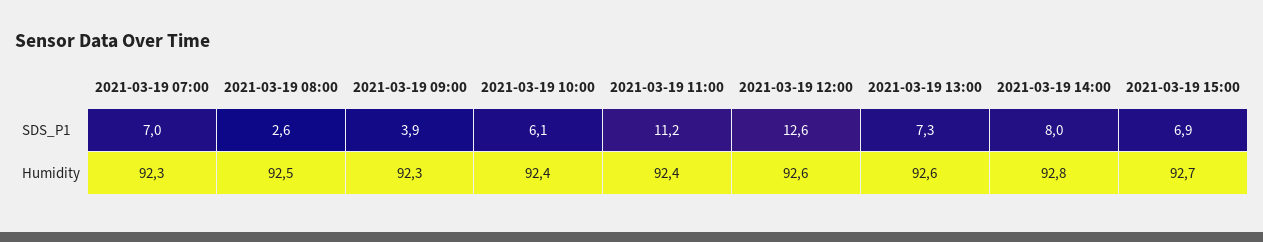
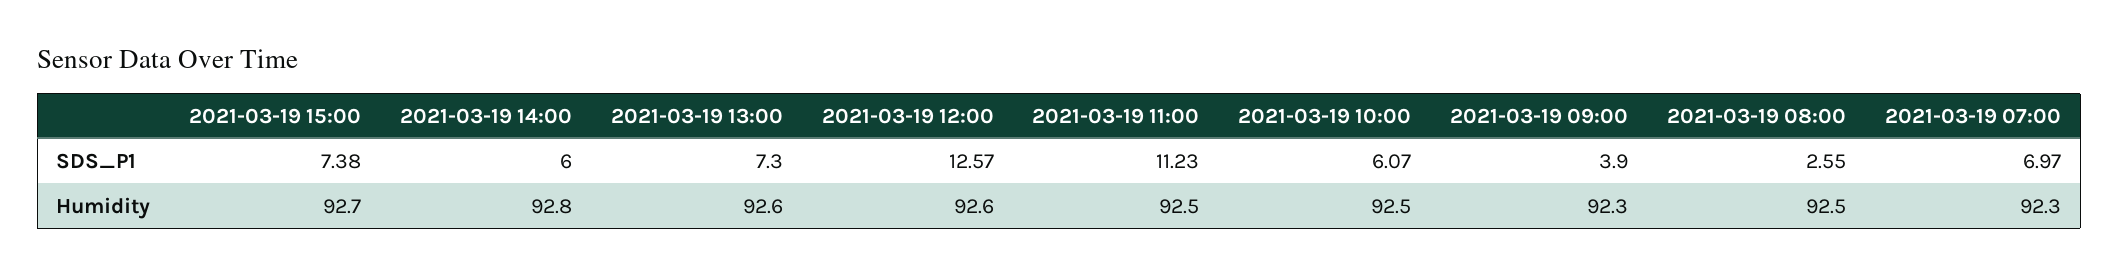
2021-03-19 14:00, SDS_P1: 8 -> 6
2021-03-19 15:00, SDS_P1: 6.9 -> 7.38
2021-03-19 10:00, Humidity: 92.4 -> 92.5
2021-03-19 11:00, Humidity: 92.4 -> 92.5

